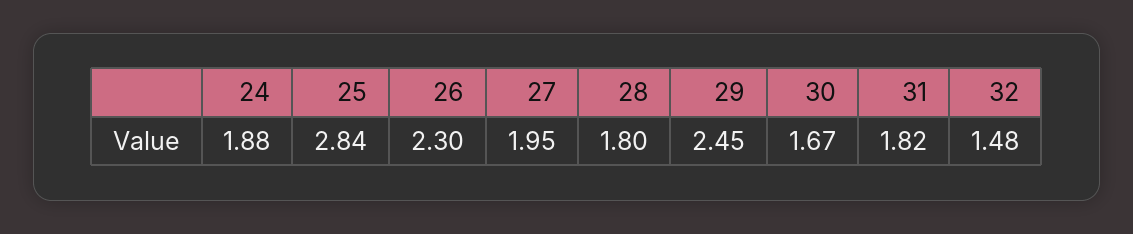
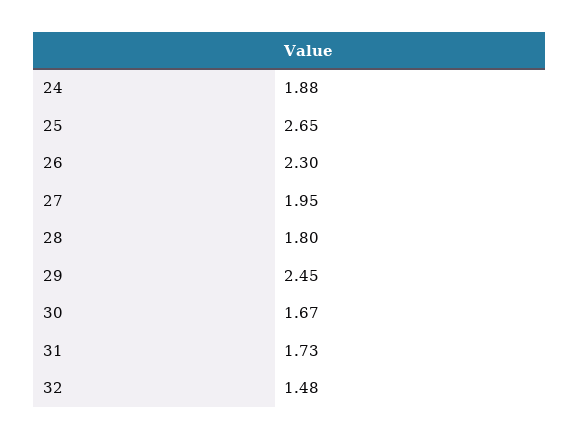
25: 2.84 -> 2.65
31: 1.82 -> 1.73

